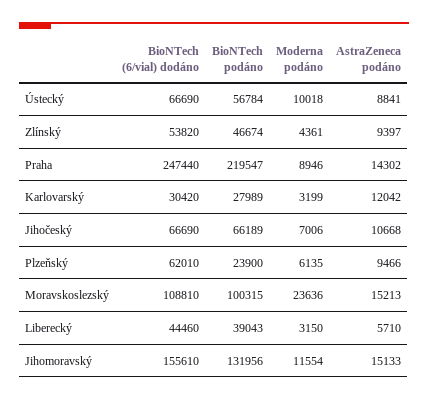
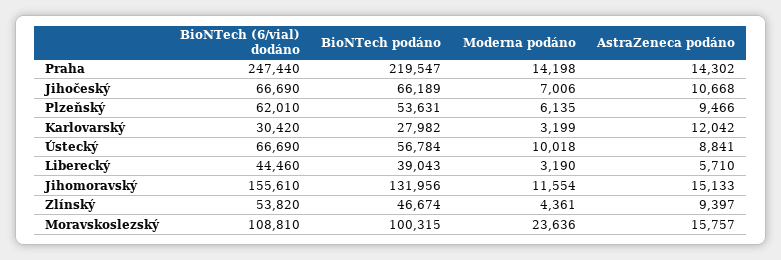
Moderna podáno, Praha: 8946 -> 14198
BioNTech podáno, Karlovarský: 27989 -> 27982
BioNTech podáno, Plzeňský: 23900 -> 53631
AstraZeneca podáno, Moravskoslezský: 15213 -> 15757
Moderna podáno, Liberecký: 3150 -> 3190

